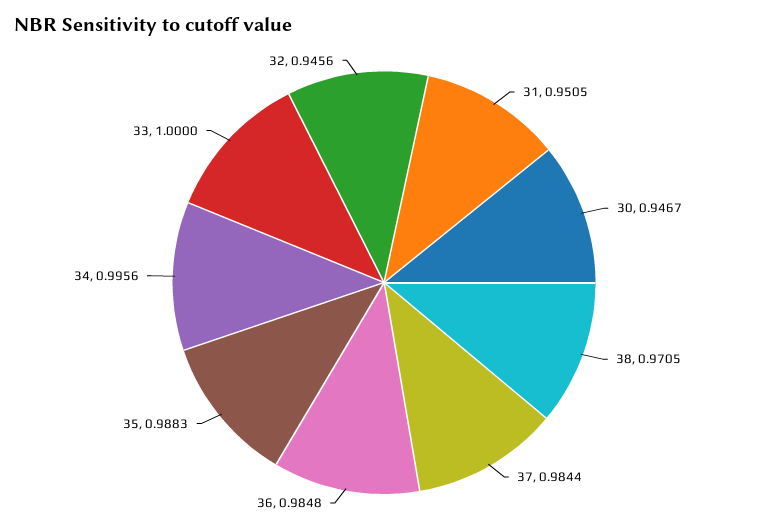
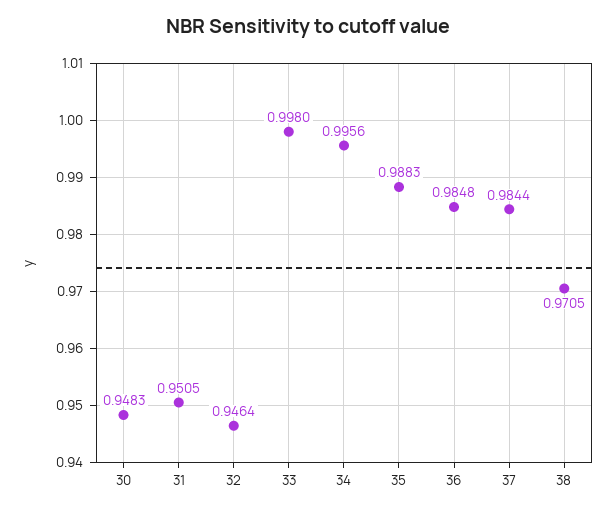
30: 0.9467 -> 0.9483
33: 1 -> 0.998
32: 0.9456 -> 0.9464

